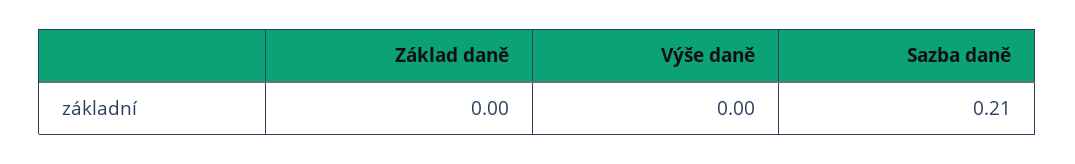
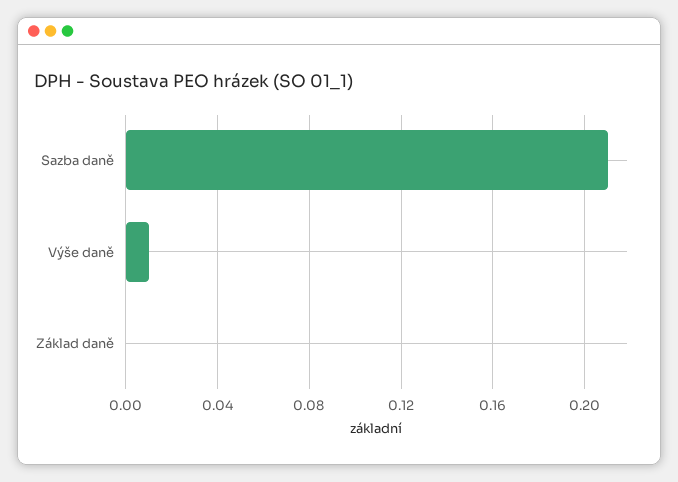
Výše daně: 0 -> 0.01

